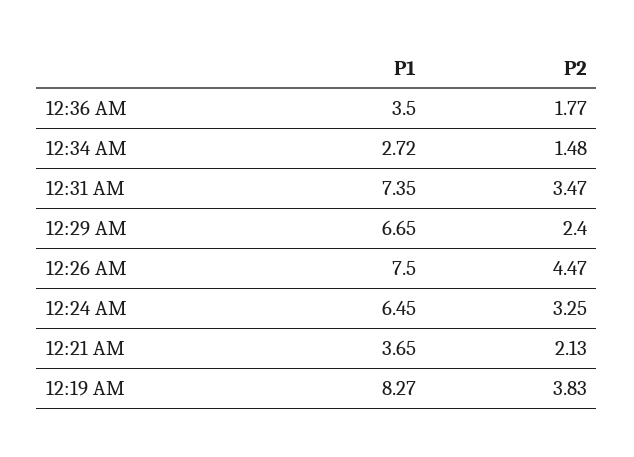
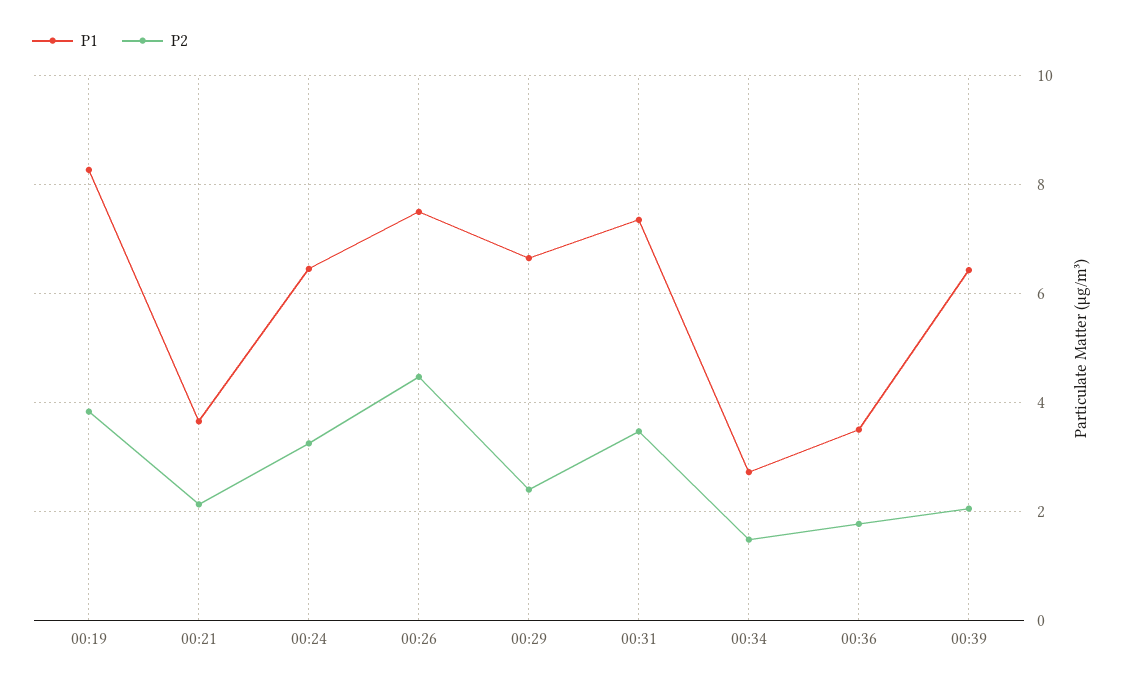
P1, 00:39: none -> 6.4
P2, 00:39: none -> 2

